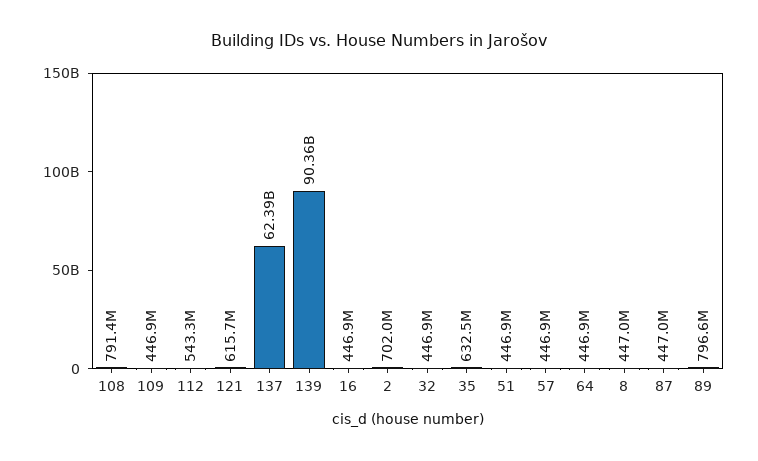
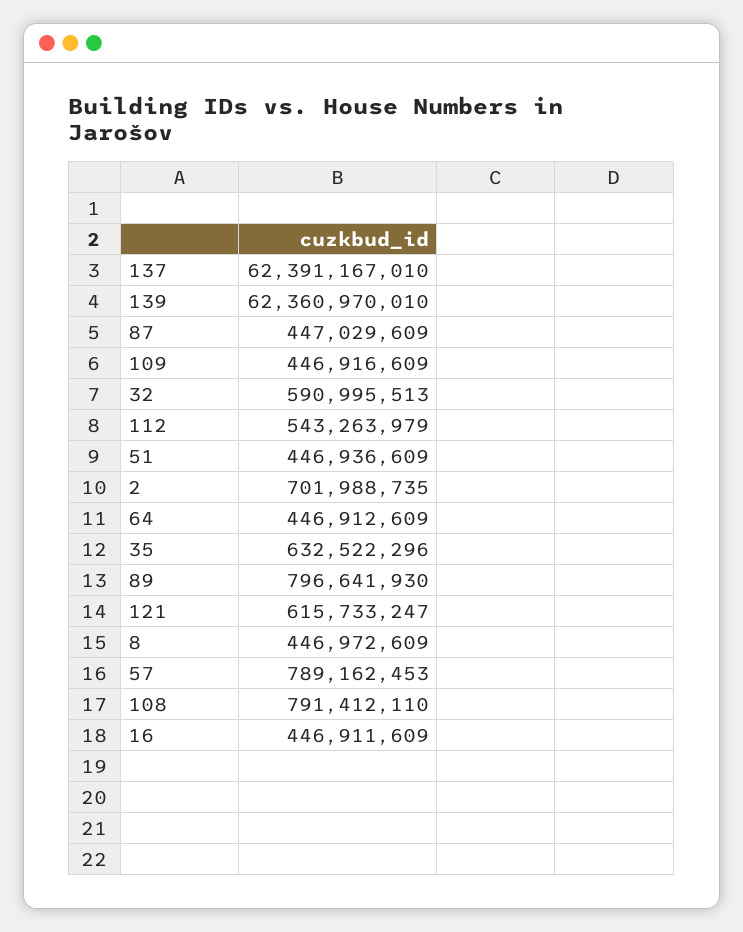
139: 90360000000 -> 62360970010
32: 446900000 -> 590995513
57: 446900000 -> 789162453

